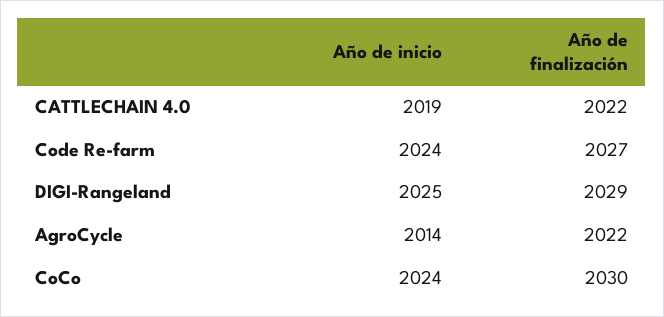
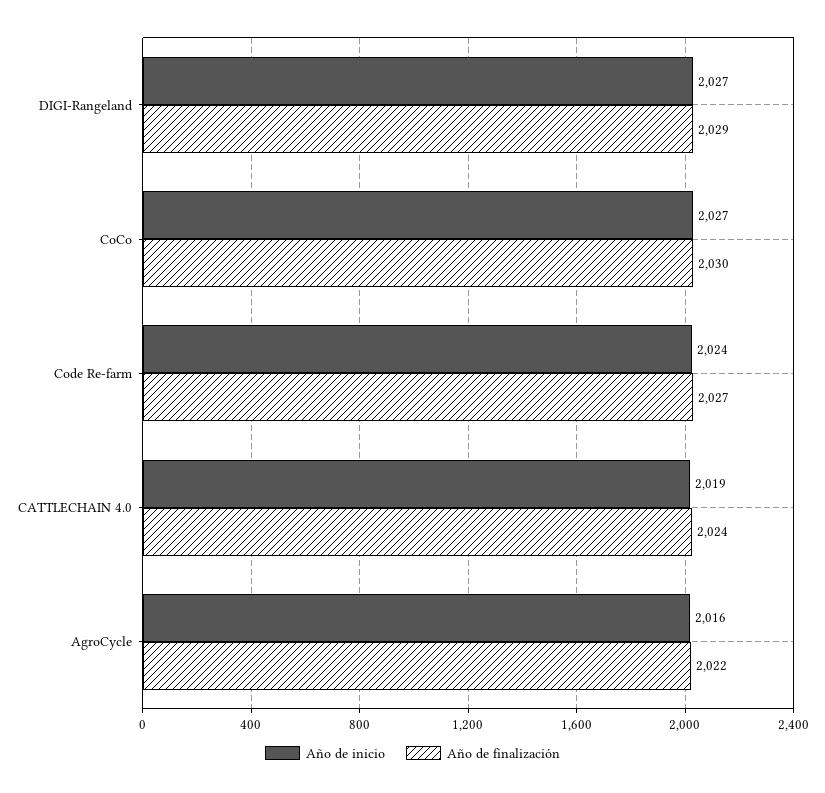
Año de finalización, CATTLECHAIN 4.0: 2022 -> 2024
Año de inicio, DIGI-Rangeland: 2025 -> 2027
Año de inicio, AgroCycle: 2014 -> 2016
Año de inicio, CoCo: 2024 -> 2027

